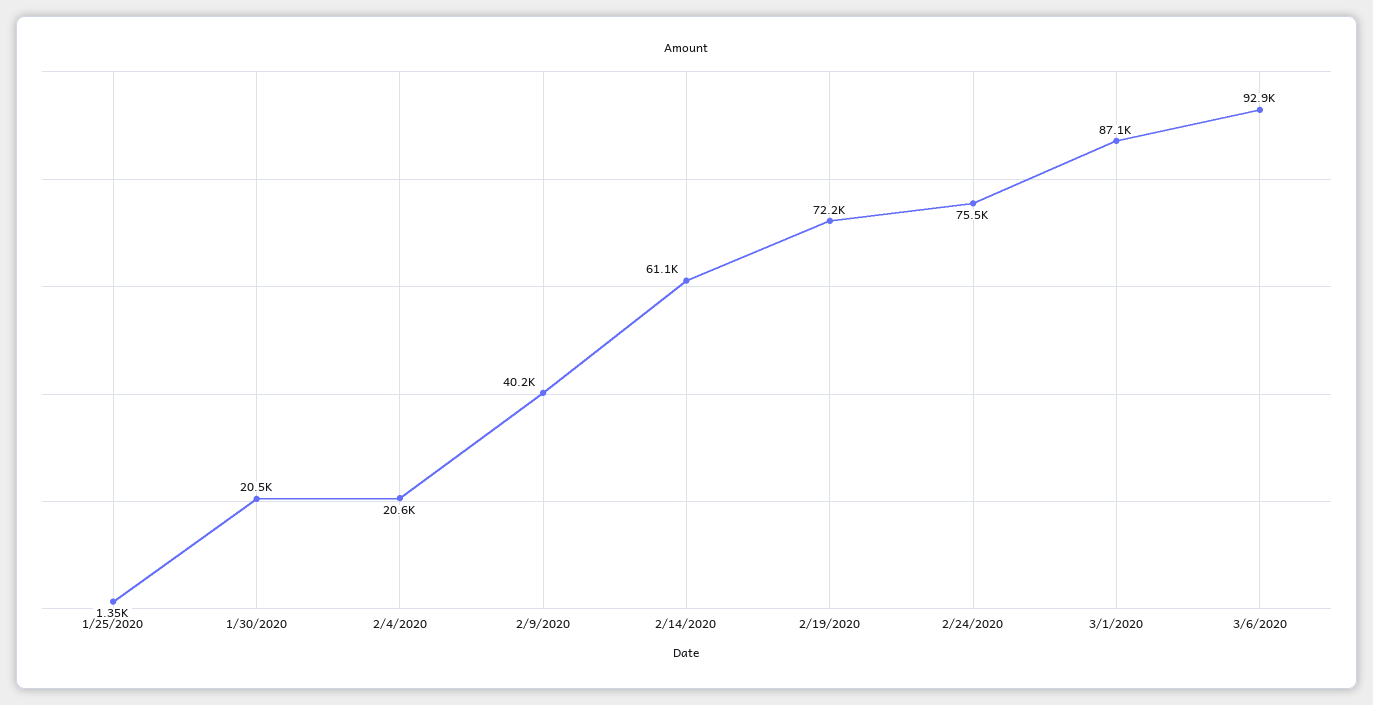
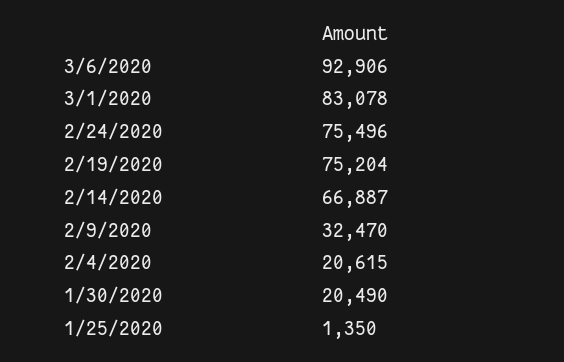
2/9/2020: 40200 -> 32470
2/14/2020: 61100 -> 66887
2/19/2020: 72200 -> 75204
3/1/2020: 87100 -> 83078

